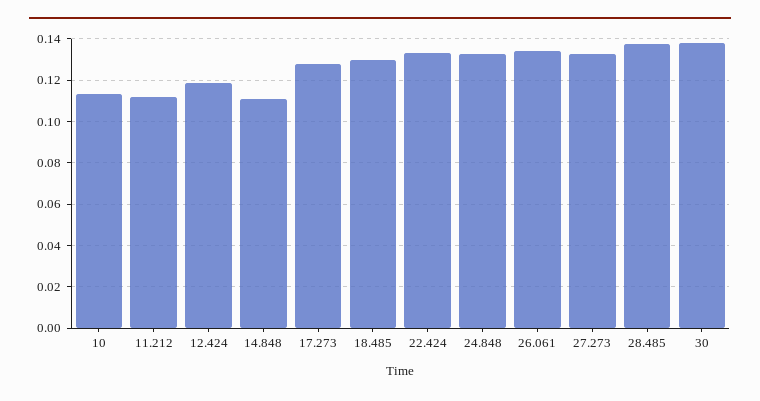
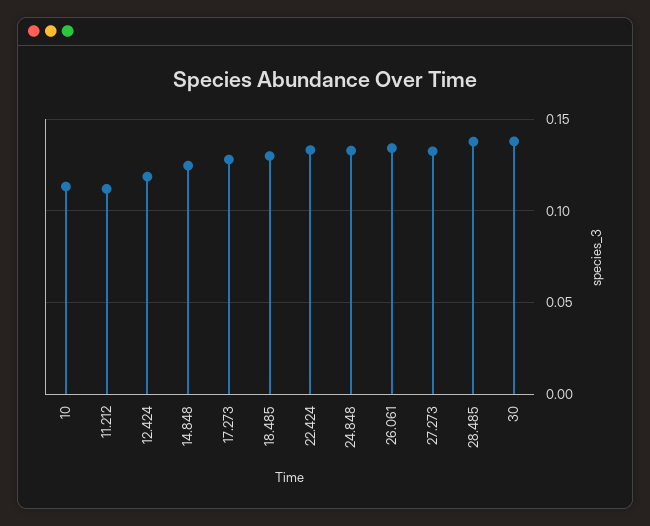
14.848: 0.11 -> 0.125

